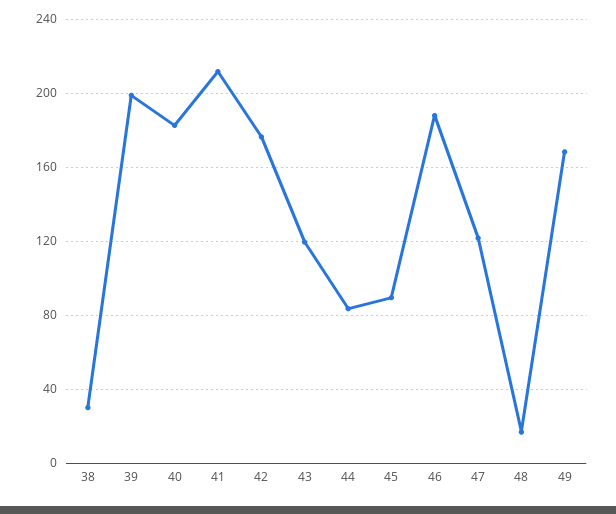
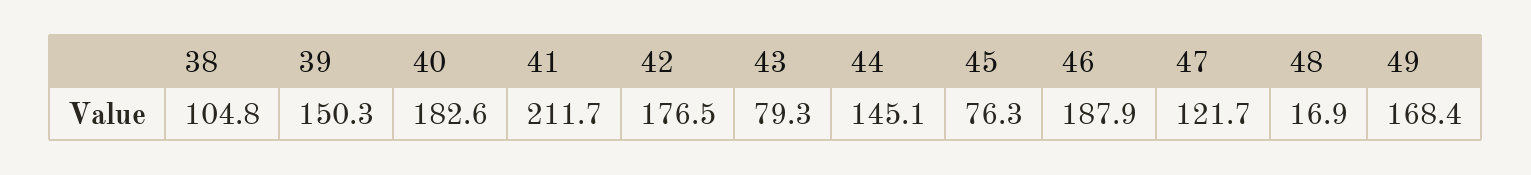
38: 30 -> 104.8
39: 200 -> 150.3
43: 120 -> 79.3
44: 85 -> 145.1
45: 90 -> 76.3

